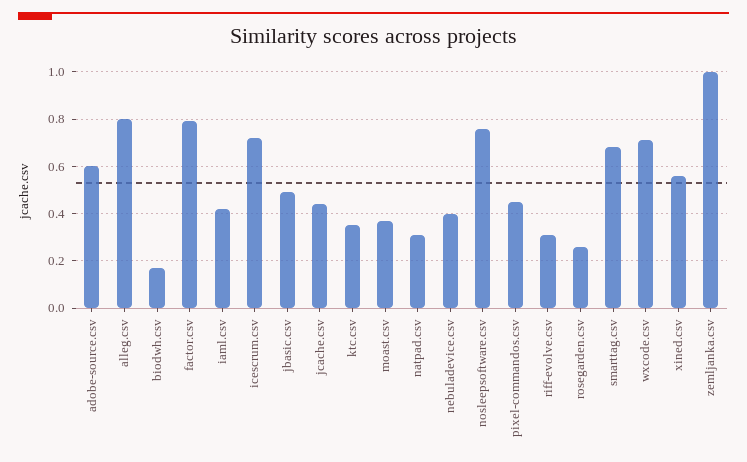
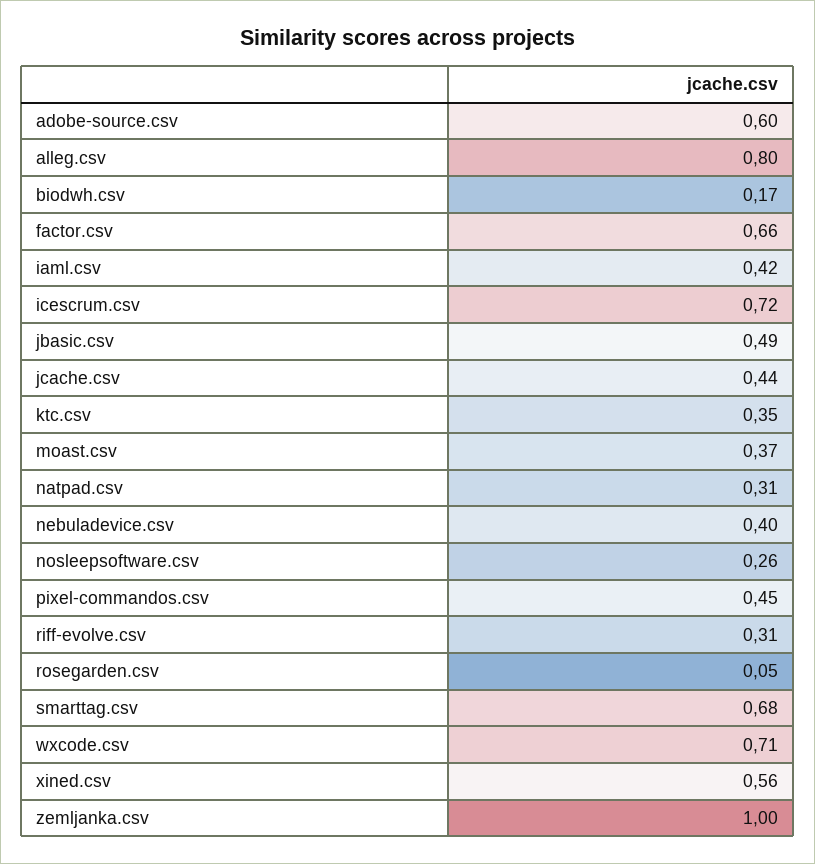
factor.csv: 0.8 -> 0.66
nosleepsoftware.csv: 0.75 -> 0.26
rosegarden.csv: 0.25 -> 0.05

